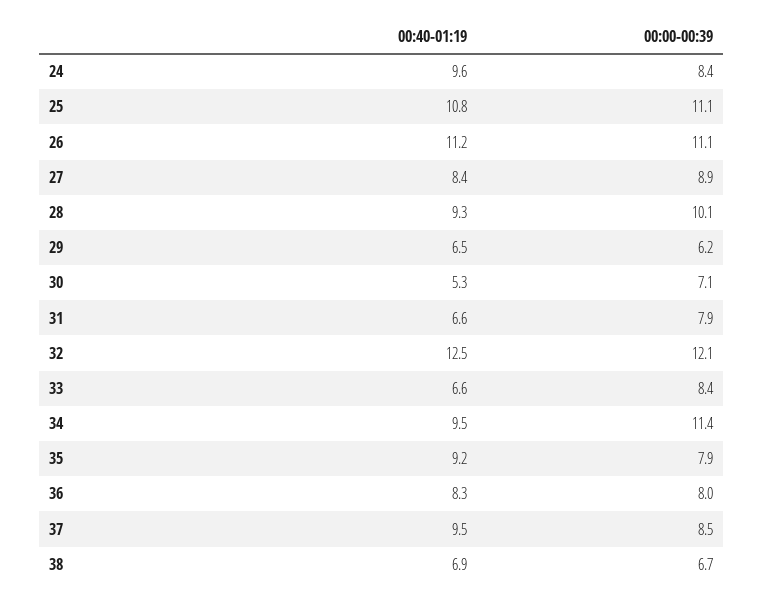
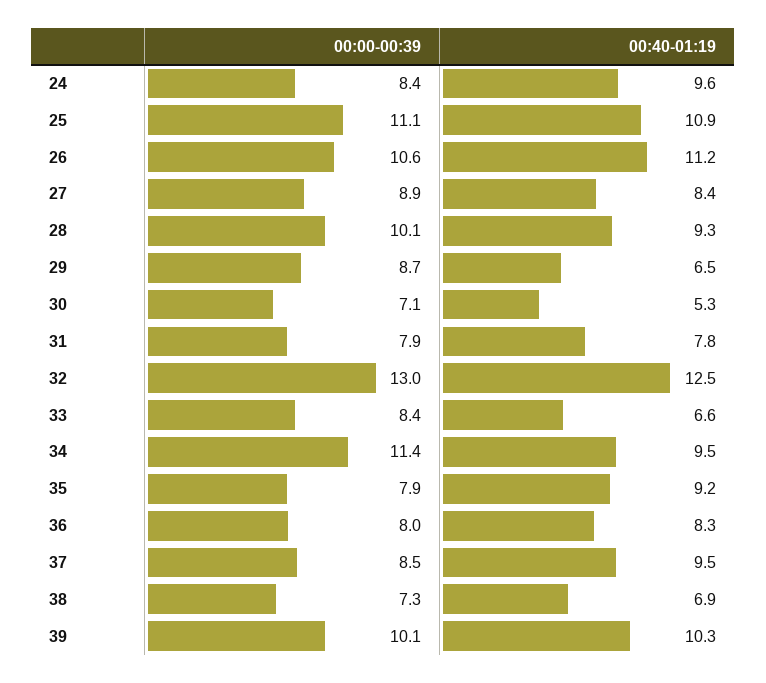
00:40-01:19, 25: 10.8 -> 10.9
00:00-00:39, 26: 11.1 -> 10.6
00:00-00:39, 29: 6.2 -> 8.7
00:40-01:19, 31: 6.6 -> 7.8
00:00-00:39, 32: 12.1 -> 13
00:00-00:39, 38: 6.7 -> 7.3
00:00-00:39, 39: none -> 10.1
00:40-01:19, 39: none -> 10.3

